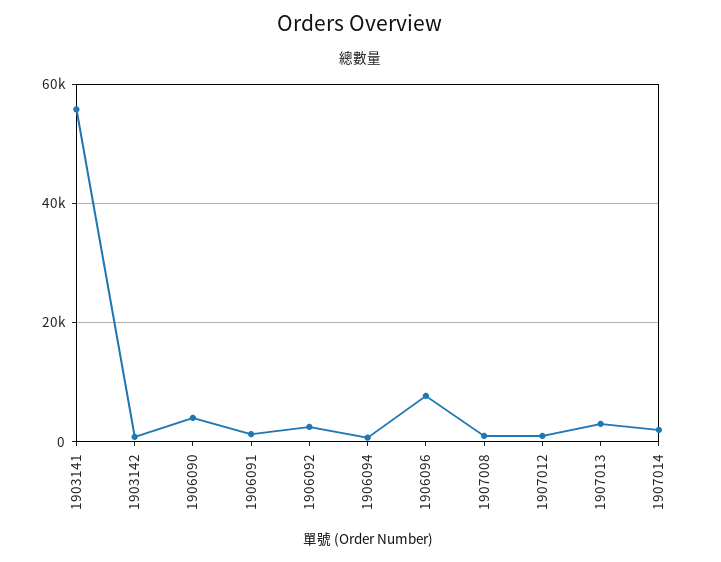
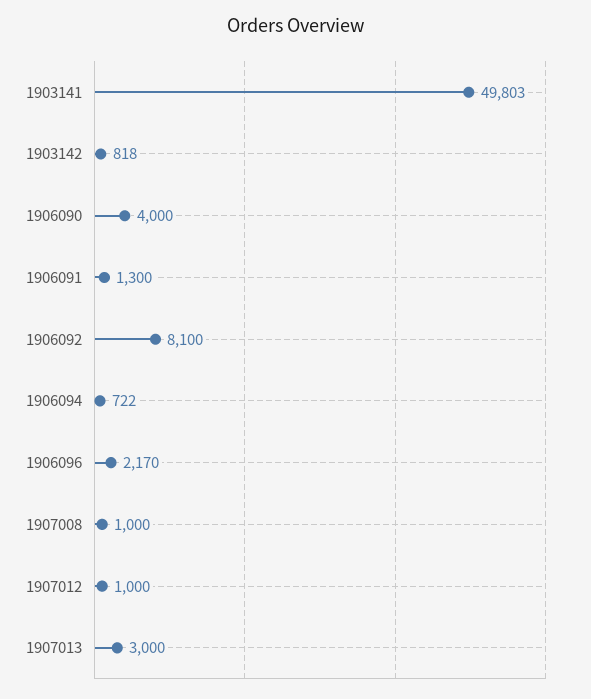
1903141: 56000 -> 49803
1906092: 2000 -> 8100
1906096: 8000 -> 2170
1907014: 2000 -> none

